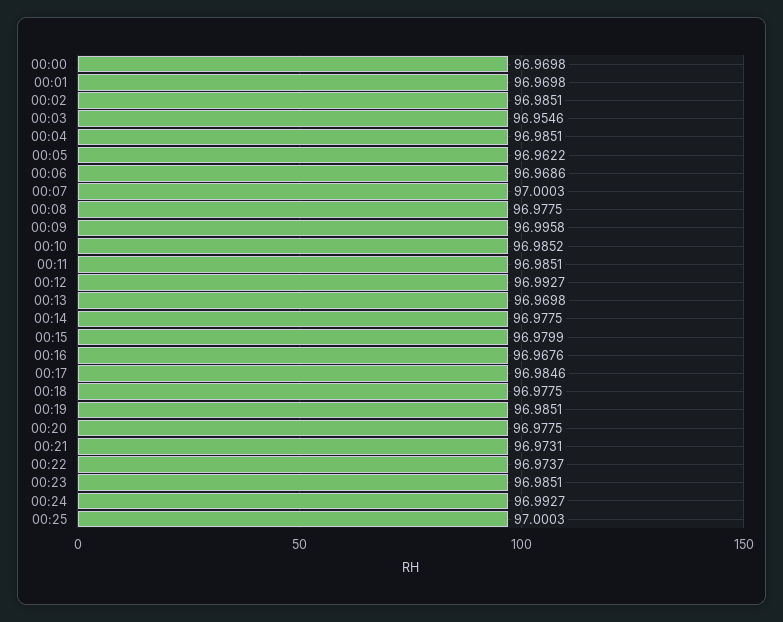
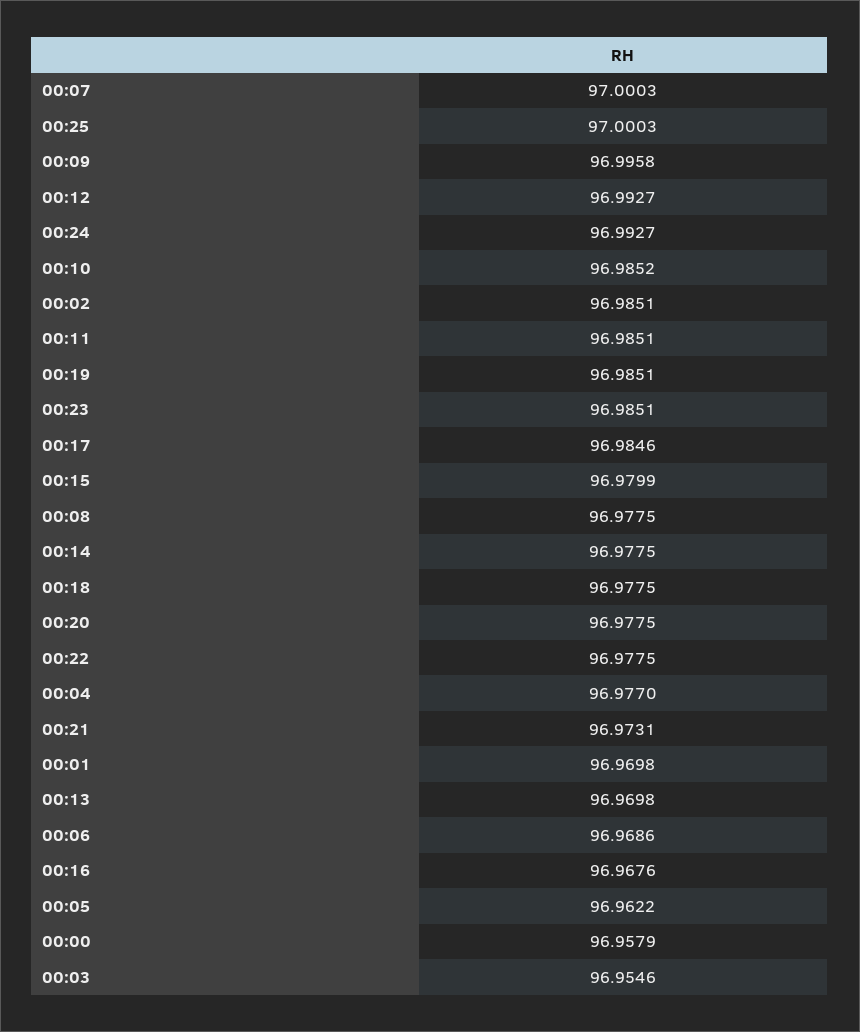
00:00: 96.9698 -> 96.9579
00:04: 96.9851 -> 96.977
00:22: 96.9737 -> 96.9775

